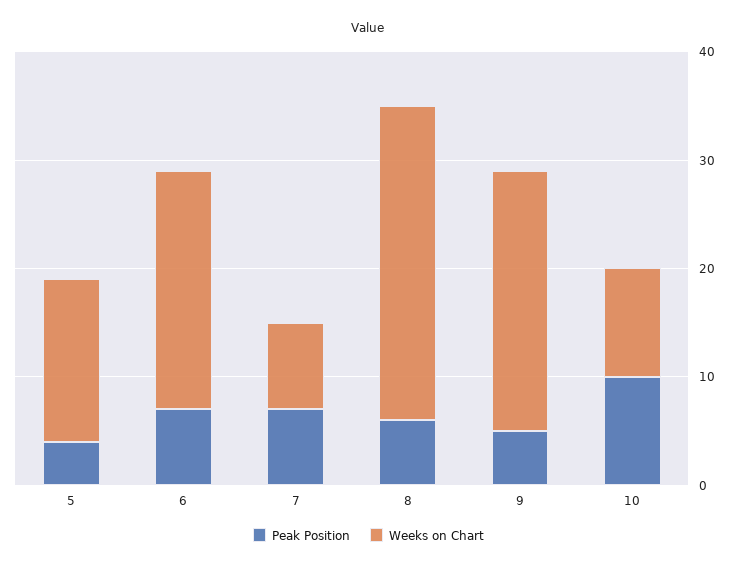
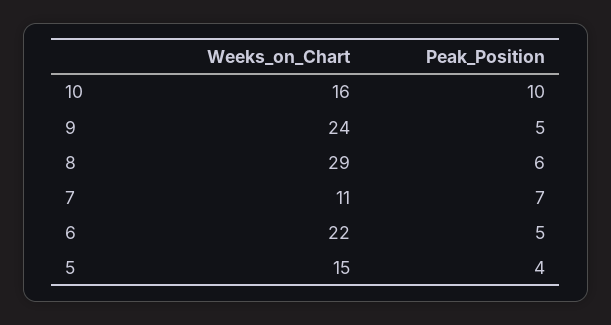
Peak Position, 6: 7 -> 5
Weeks on Chart, 7: 8 -> 11
Weeks on Chart, 10: 10 -> 16

